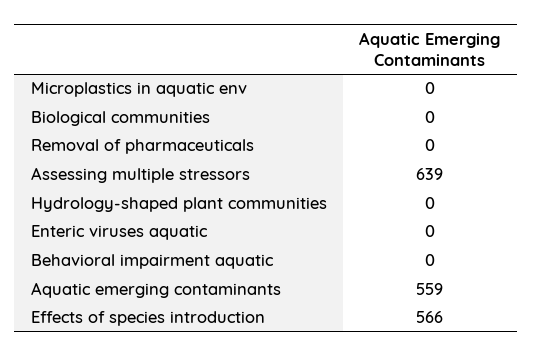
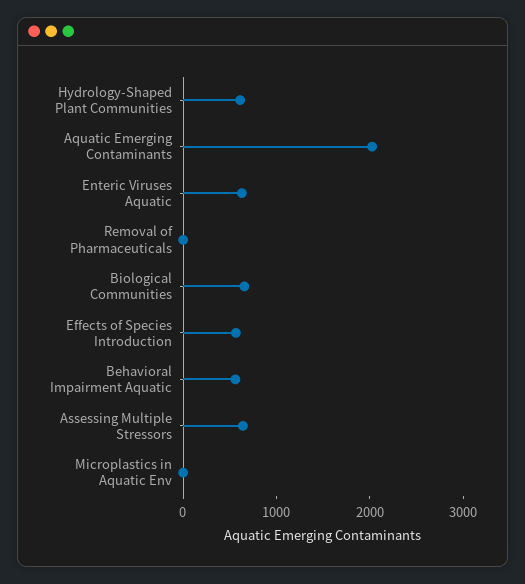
Biological communities: 0 -> 600
Hydrology-shaped plant communities: 0 -> 600
Enteric viruses aquatic: 0 -> 600
Behavioral impairment aquatic: 0 -> 600
Aquatic emerging contaminants: 559 -> 2000

